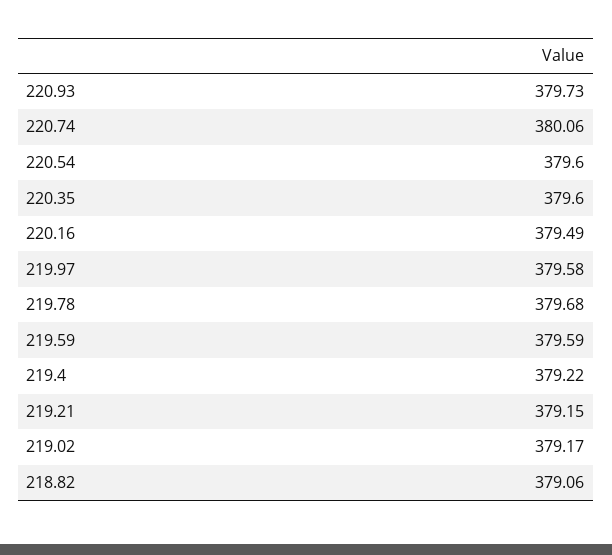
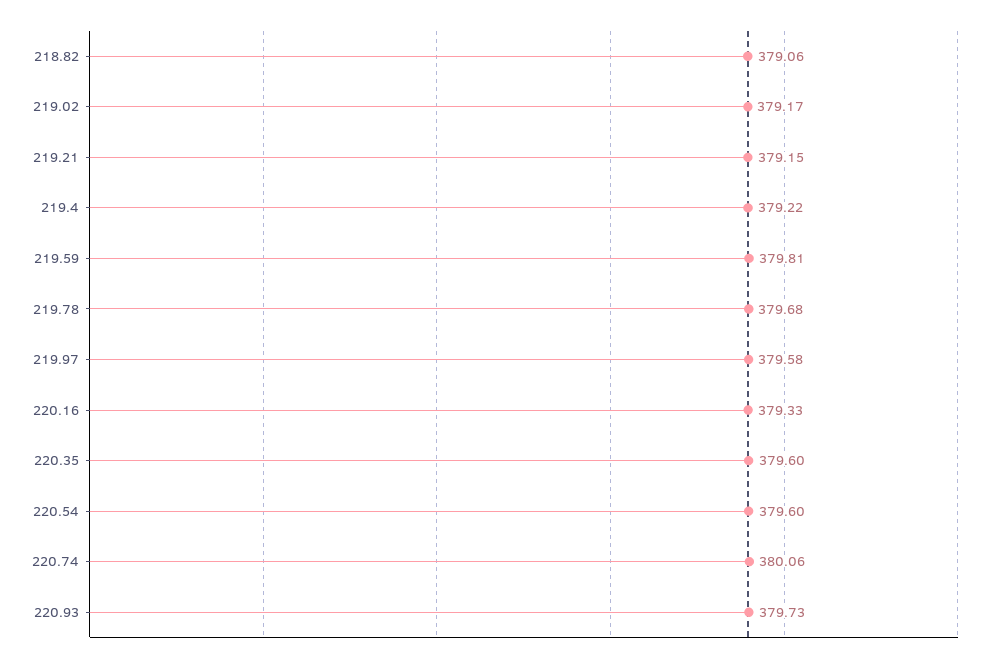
220.16: 379.49 -> 379.33
219.59: 379.59 -> 379.81

